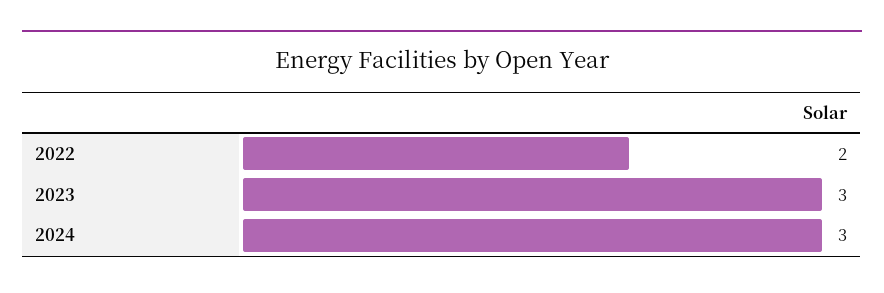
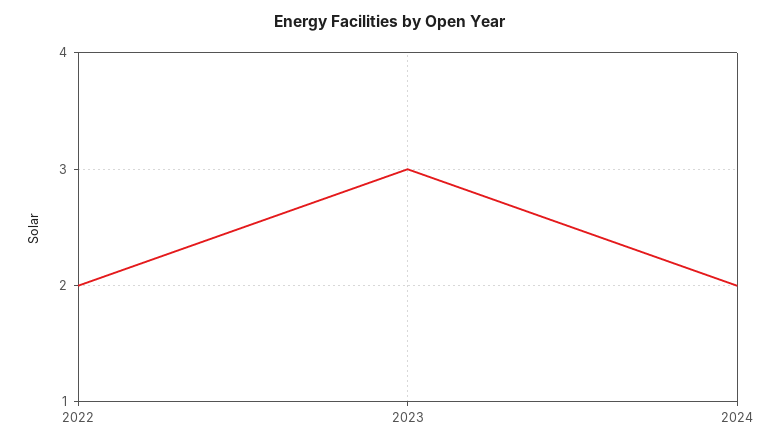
2024: 3 -> 2

